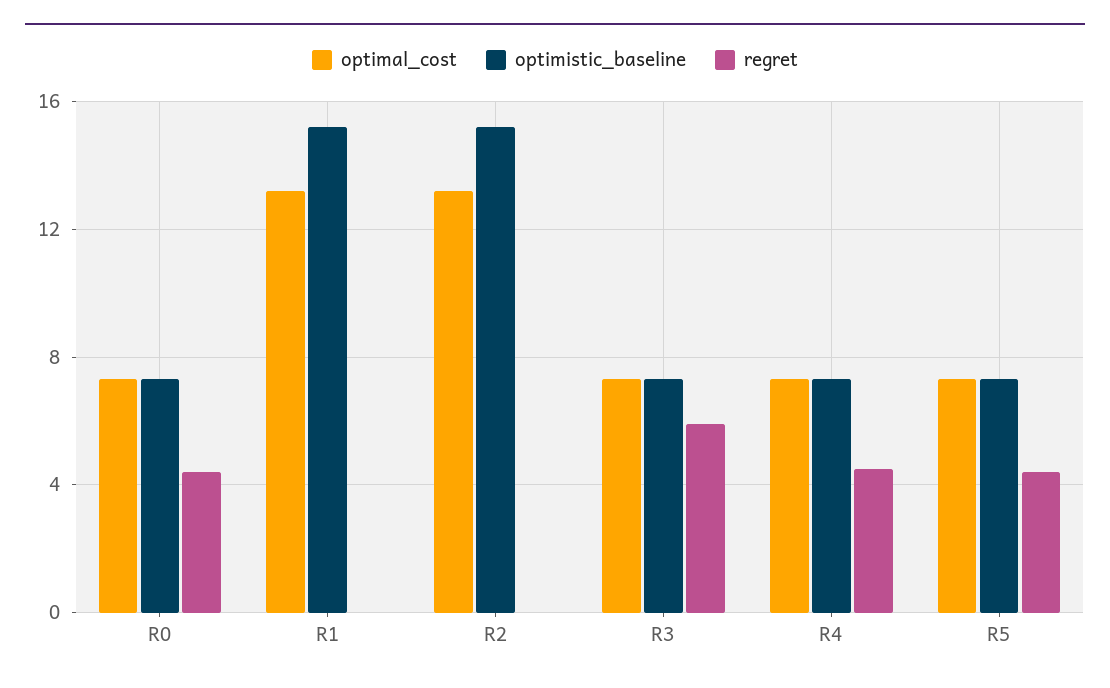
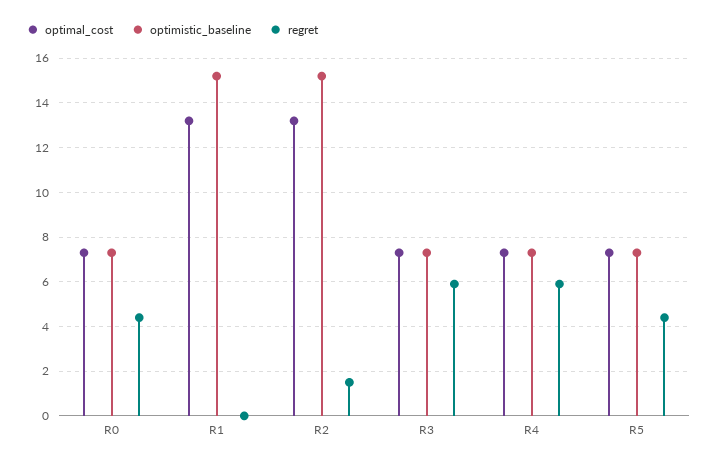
regret, R2: 0 -> 1.5
regret, R4: 4.5 -> 6

